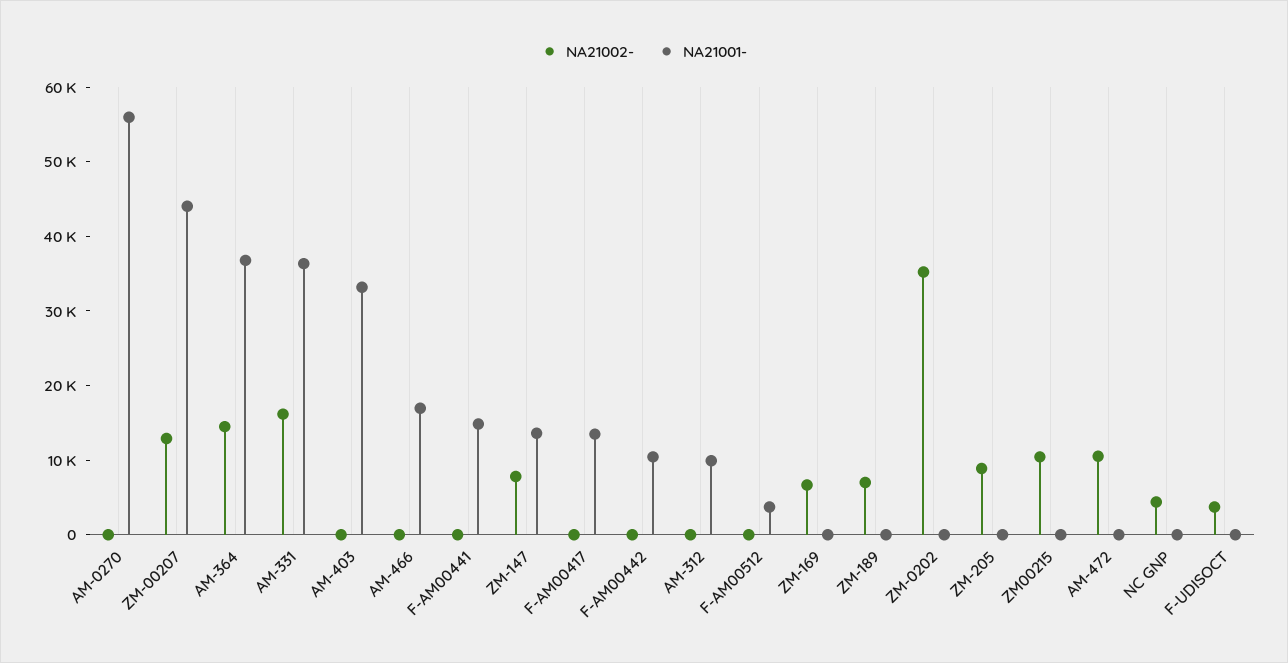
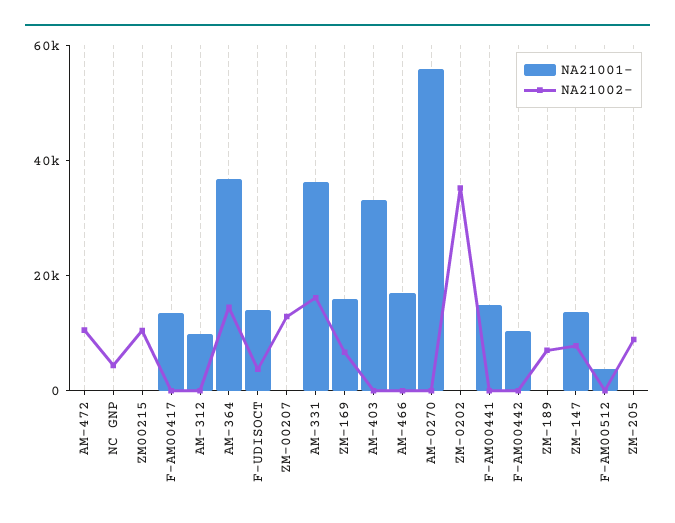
NA21001-, ZM-00207: 44000 -> 0
NA21001-, ZM-169: 0 -> 15000
NA21001-, F-UDISOCT: 0 -> 15000

